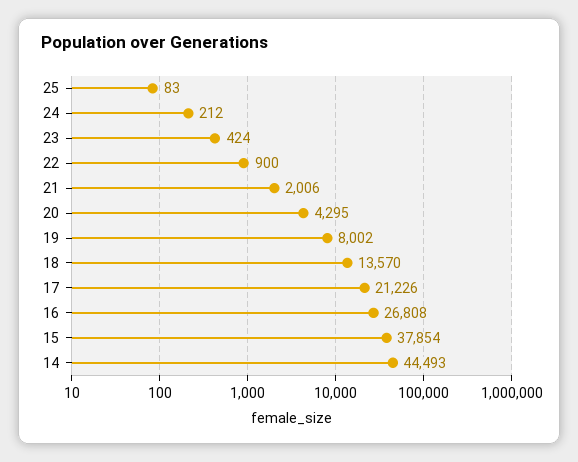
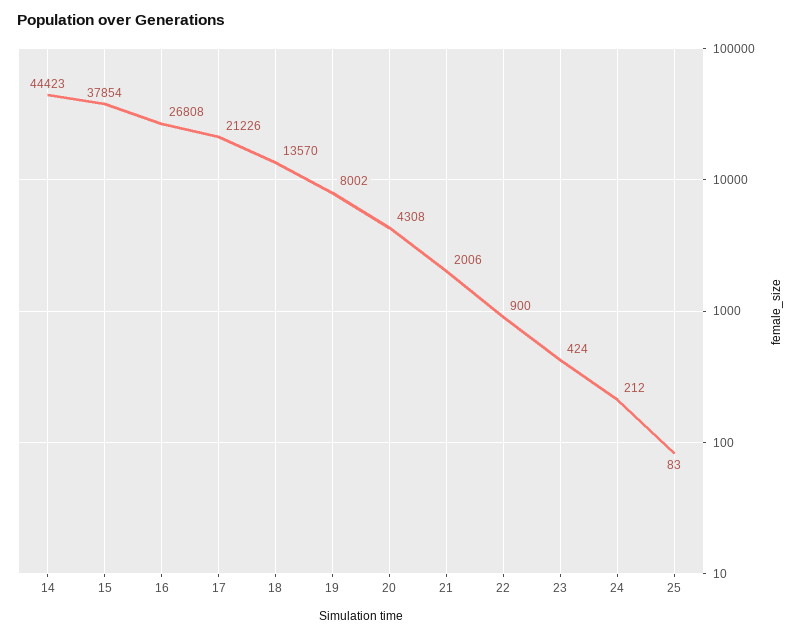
20: 4295 -> 4308
14: 44493 -> 44423

